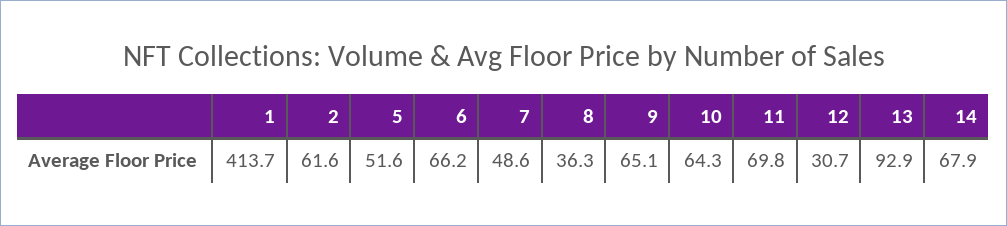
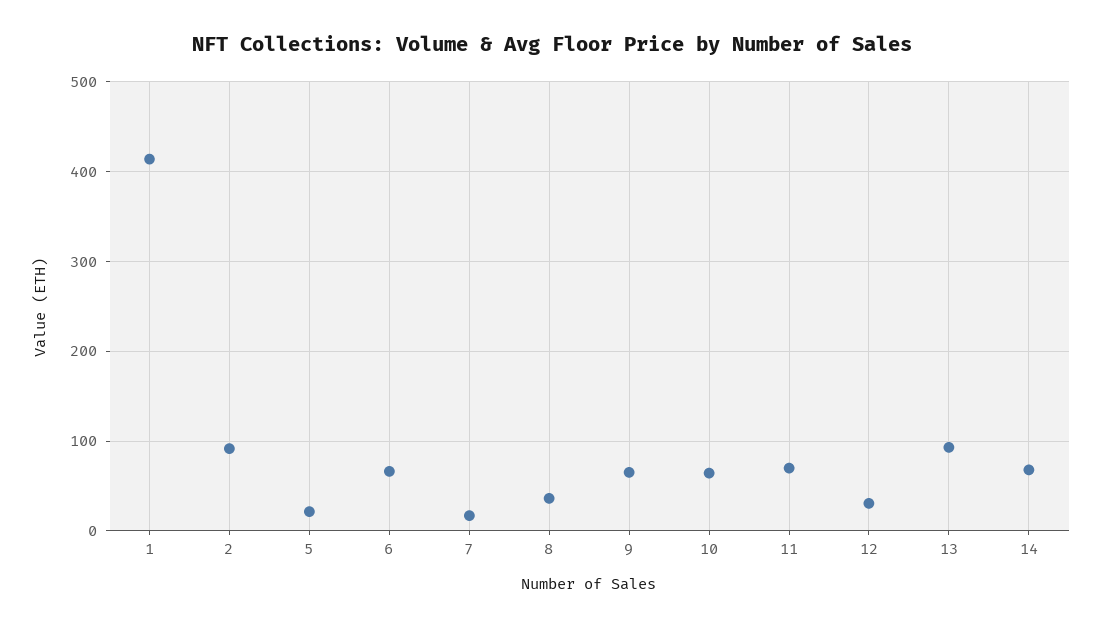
2: 61.6 -> 90
5: 51.6 -> 20
7: 48.6 -> 20

